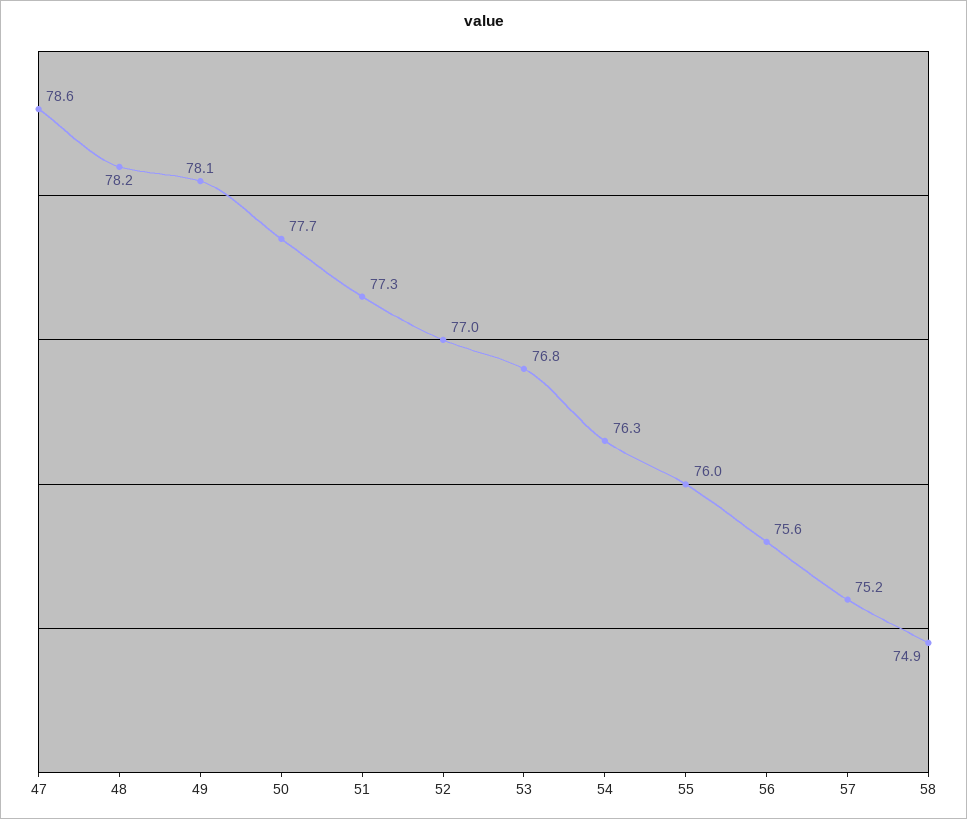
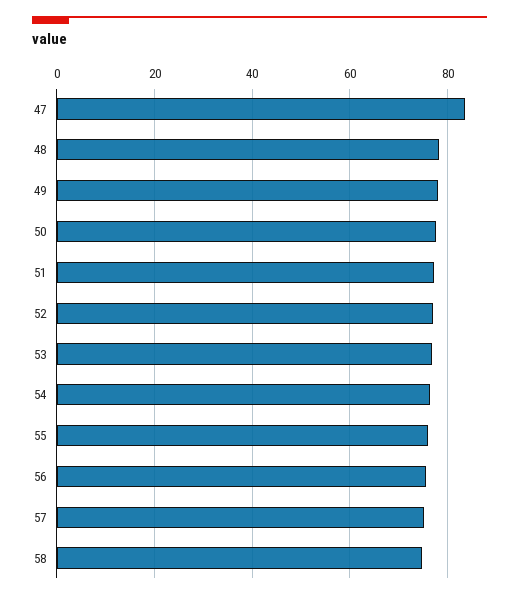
47: 78.6 -> 84

